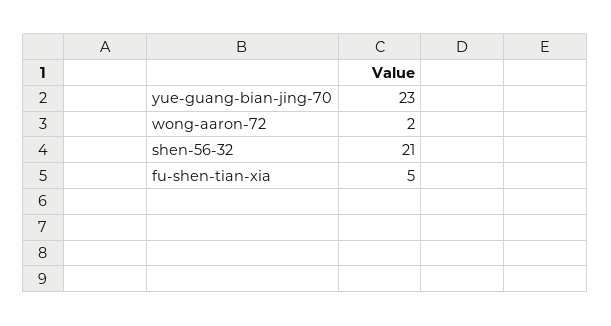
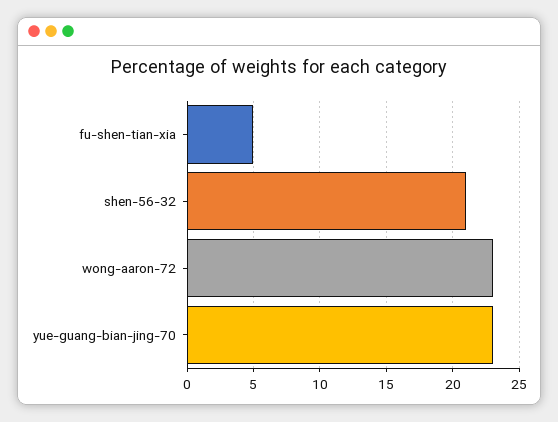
wong-aaron-72: 2 -> 23

